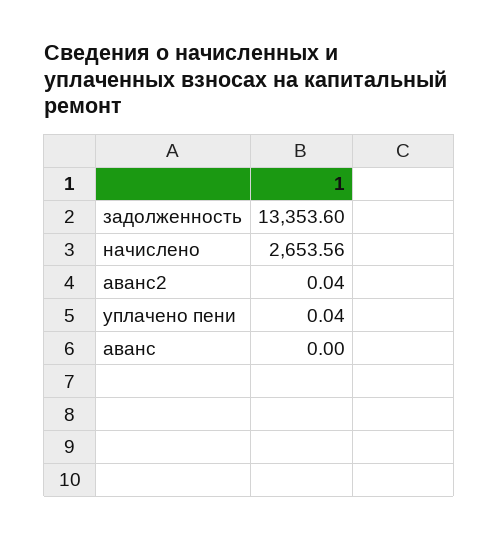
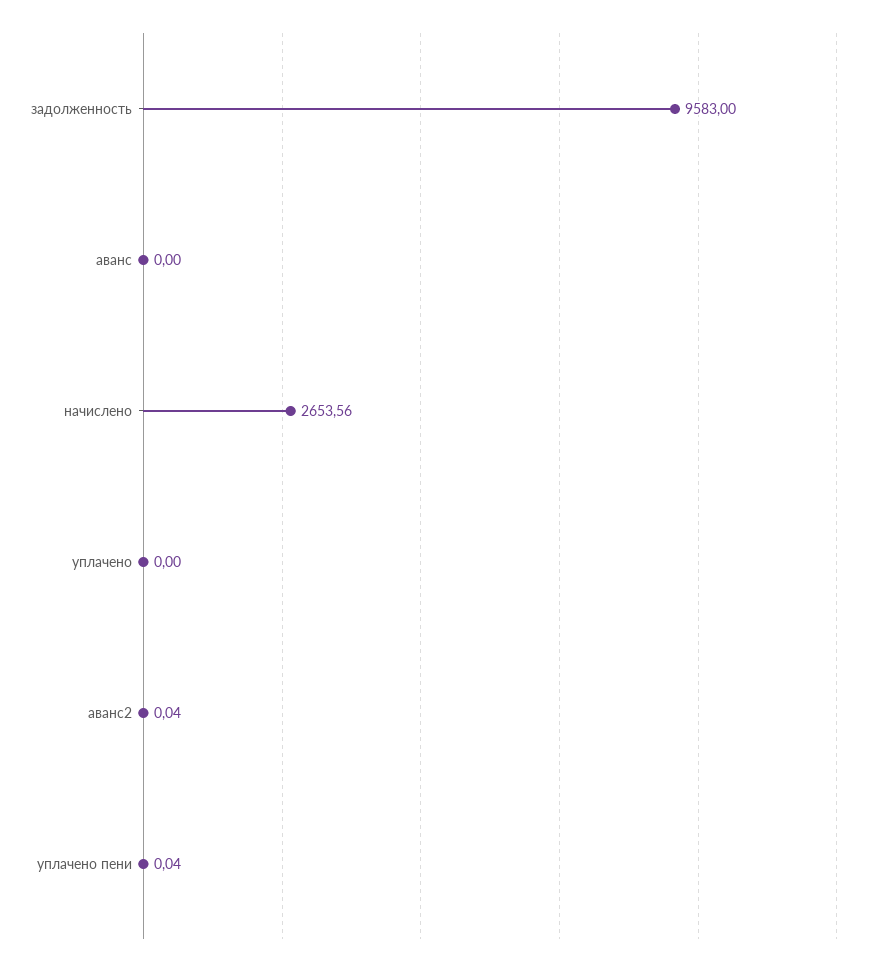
задолженность: 13353.6 -> 9583
уплачено: none -> 0

